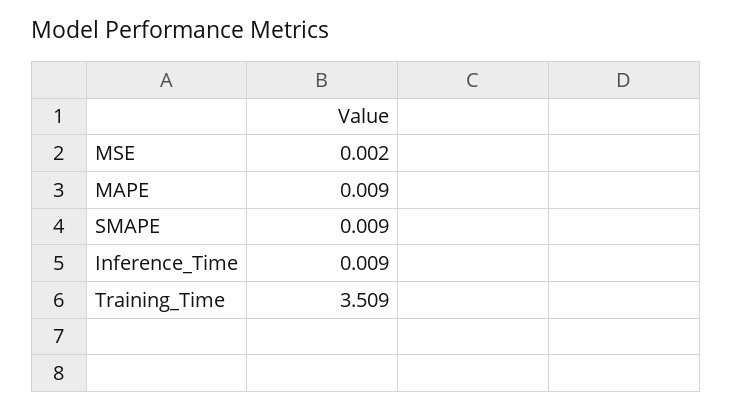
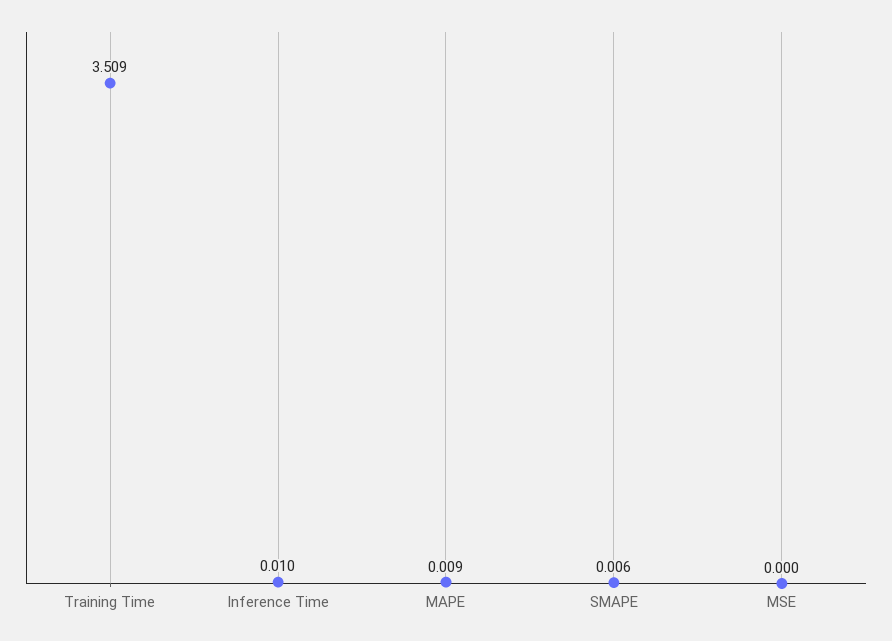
MSE: 0.002 -> 0
SMAPE: 0.009 -> 0.006
Inference_Time: 0.009 -> 0.01

